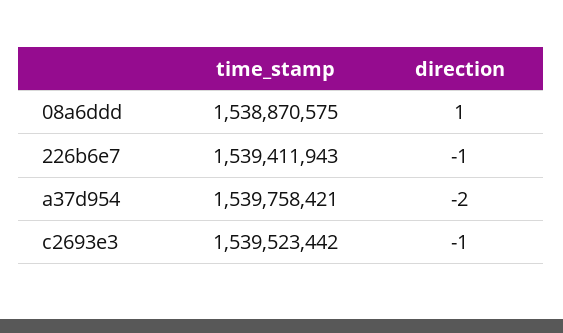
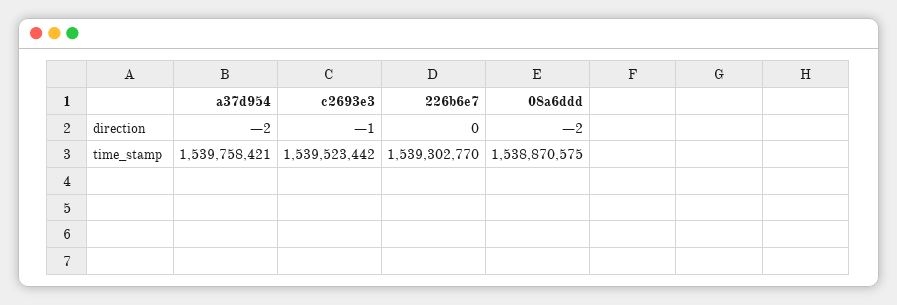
direction, 08a6ddd: 1 -> -2
time_stamp, 226b6e7: 1539411943 -> 1539302770
direction, 226b6e7: -1 -> 0

